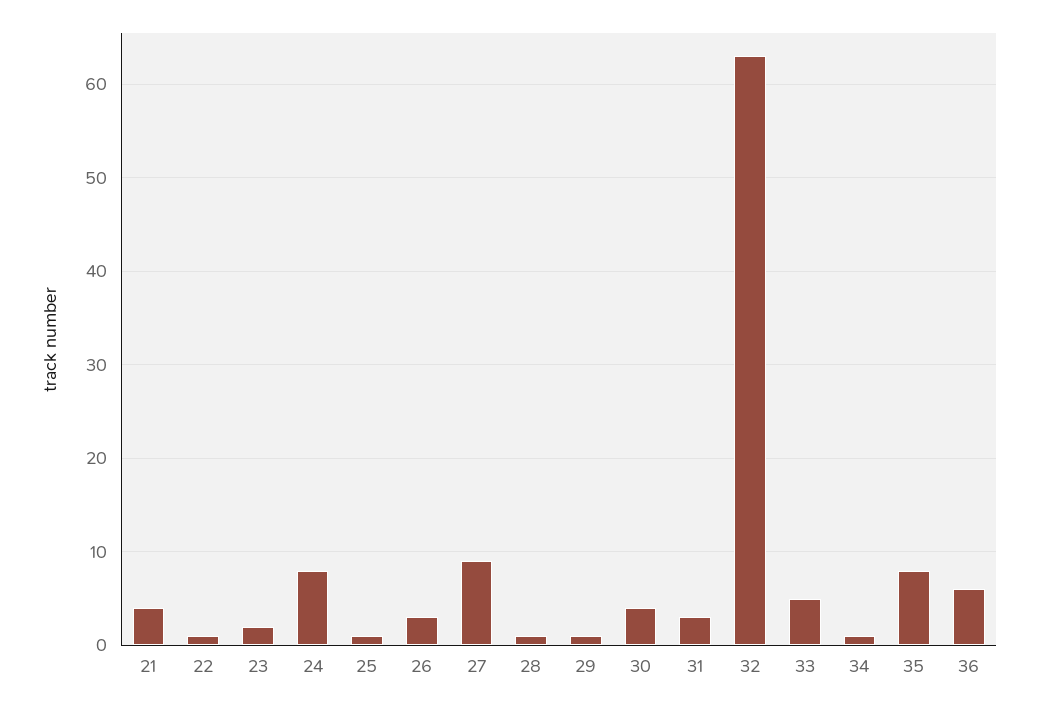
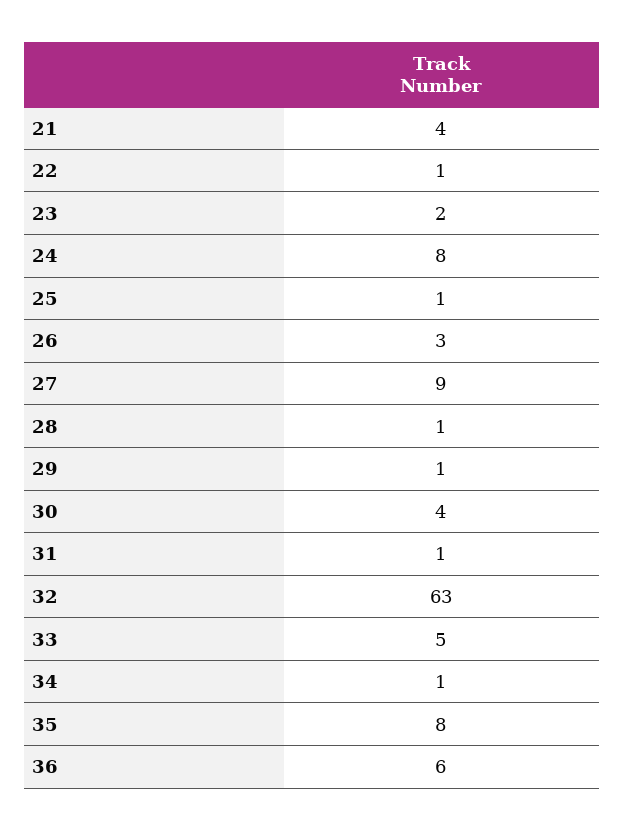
31: 3 -> 1

